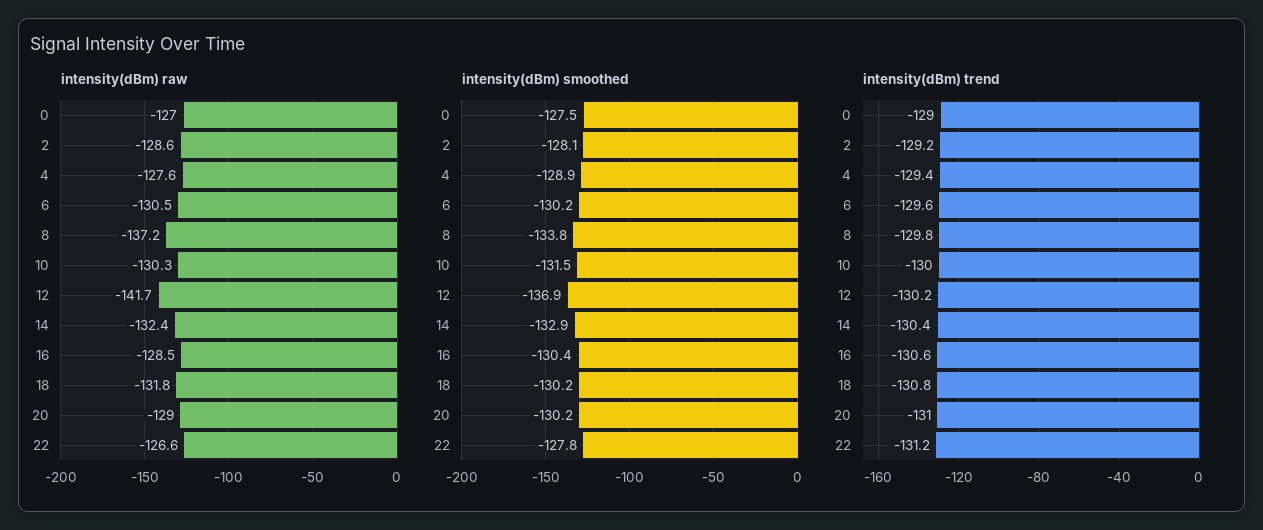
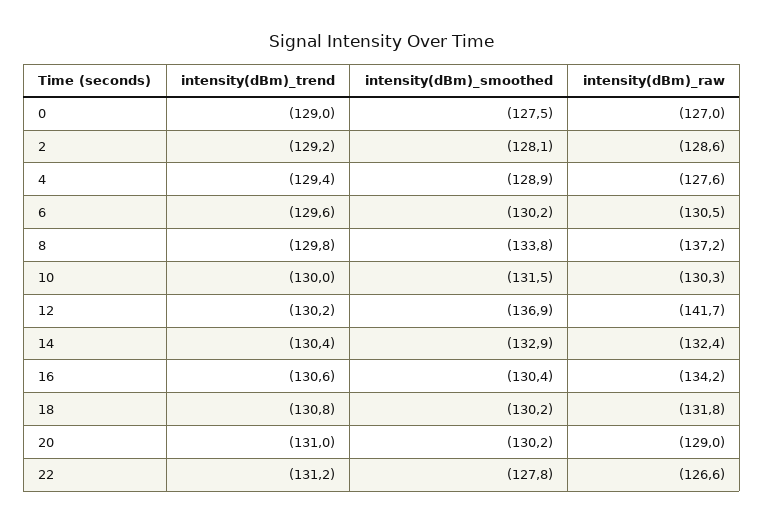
intensity(dBm) raw, 16: -128.5 -> -134.2

